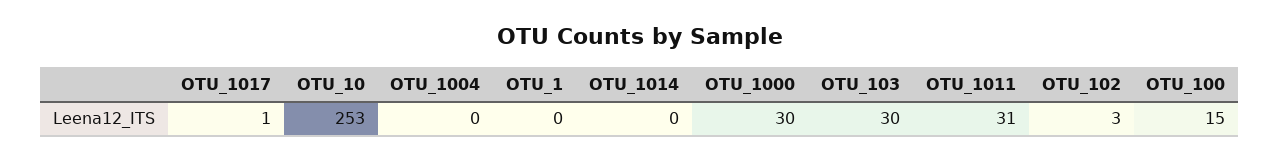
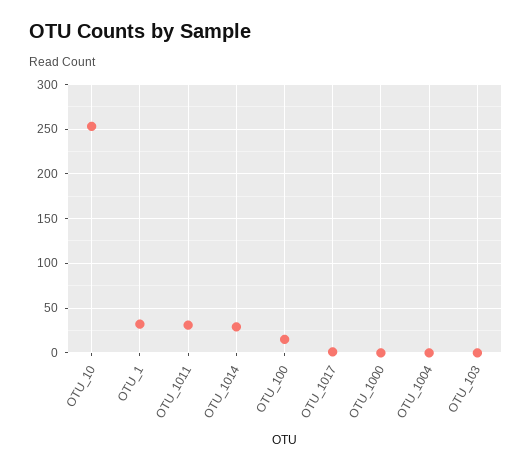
OTU_1: 0 -> 30
OTU_1014: 0 -> 30
OTU_1000: 30 -> 0
OTU_103: 30 -> 0
OTU_102: 3 -> none

